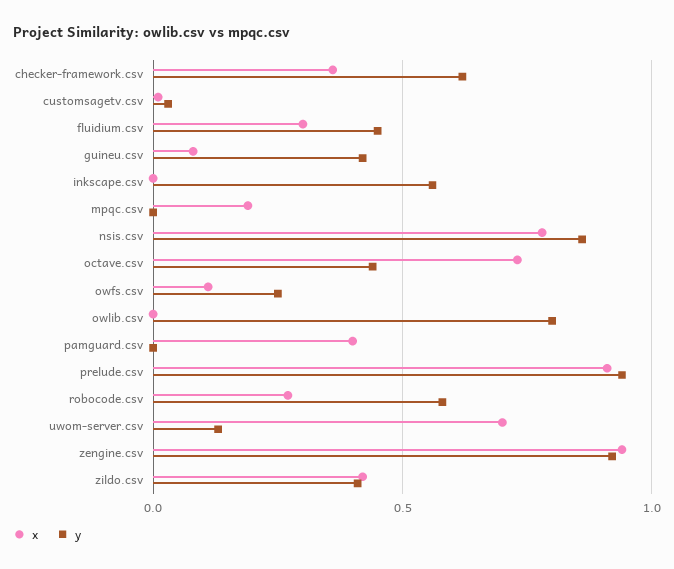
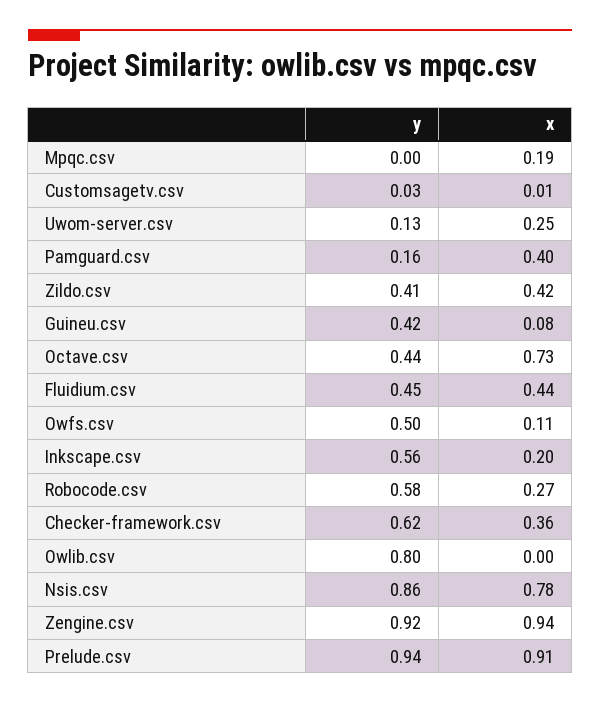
x, fluidium.csv: 0.3 -> 0.44
x, inkscape.csv: 0 -> 0.2
y, owfs.csv: 0.25 -> 0.5
y, pamguard.csv: 0 -> 0.16
x, uwom-server.csv: 0.7 -> 0.25

